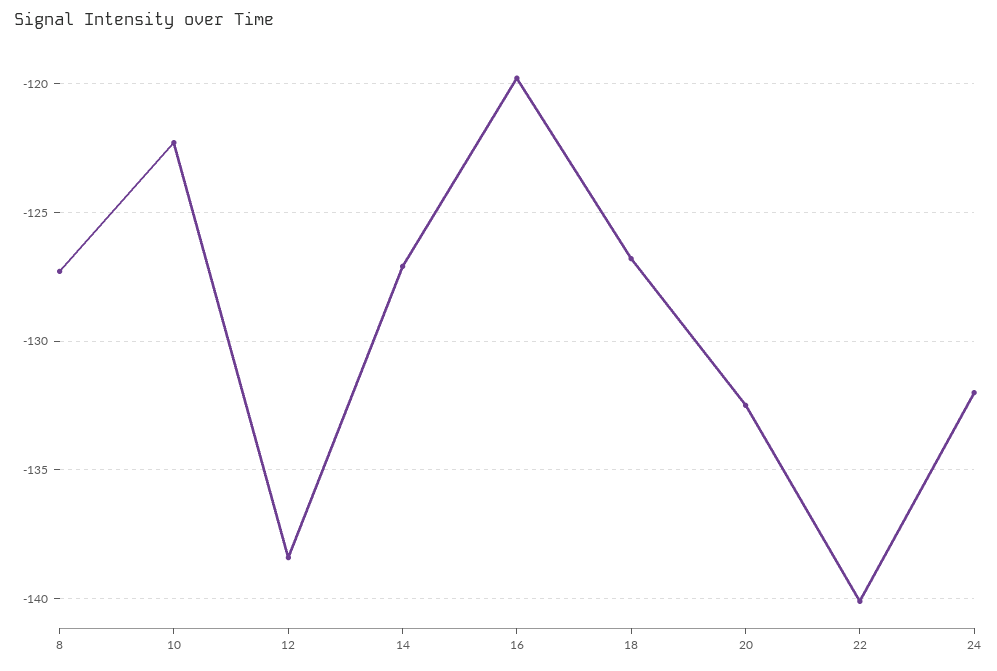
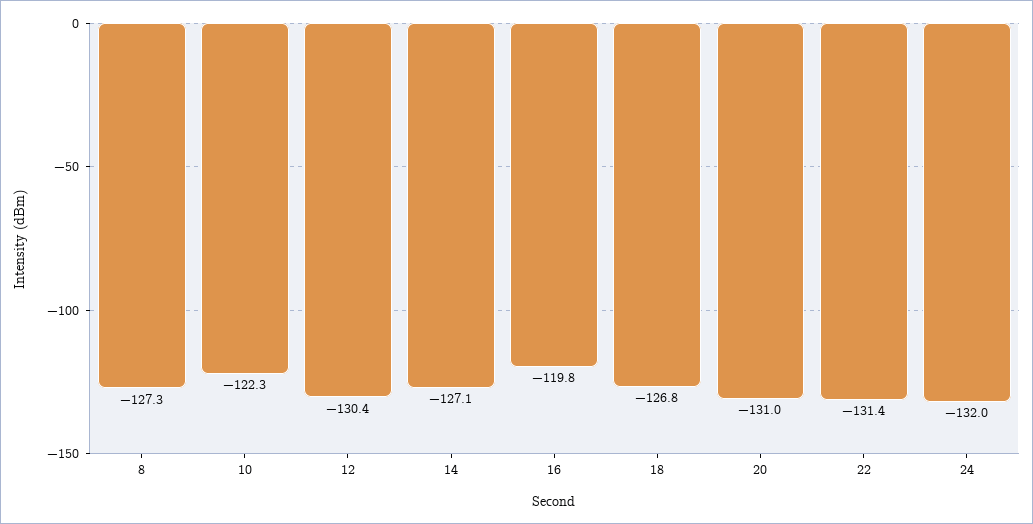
12: -138.5 -> -130.4
20: -132.5 -> -131
22: -140 -> -131.4

